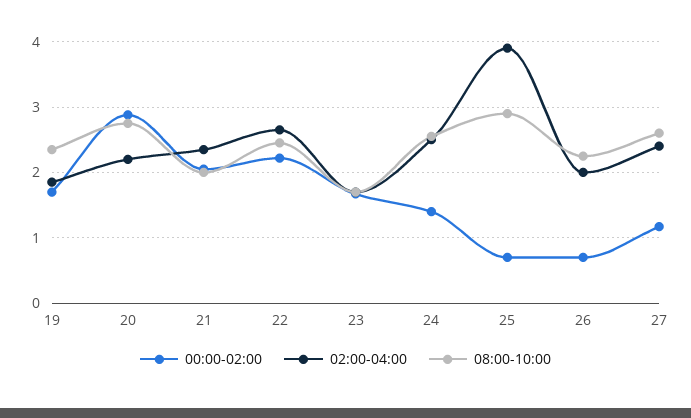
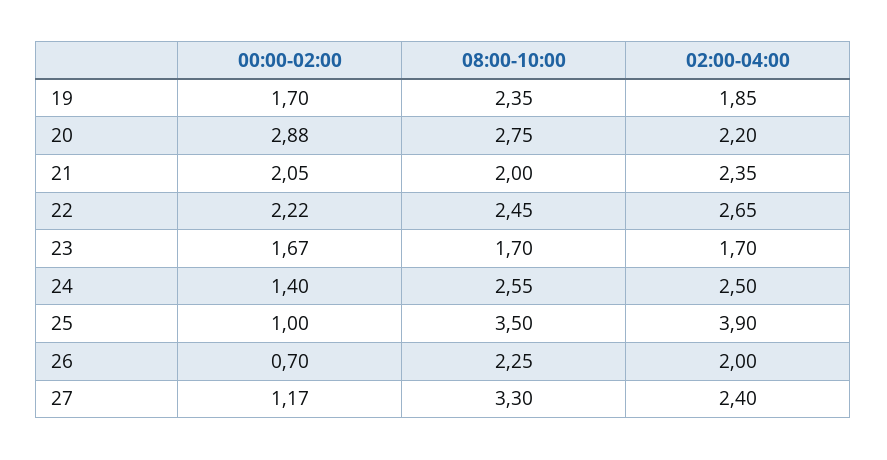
00:00-02:00, 25: 0.7 -> 1
08:00-10:00, 25: 2.9 -> 3.5
08:00-10:00, 27: 2.6 -> 3.3

